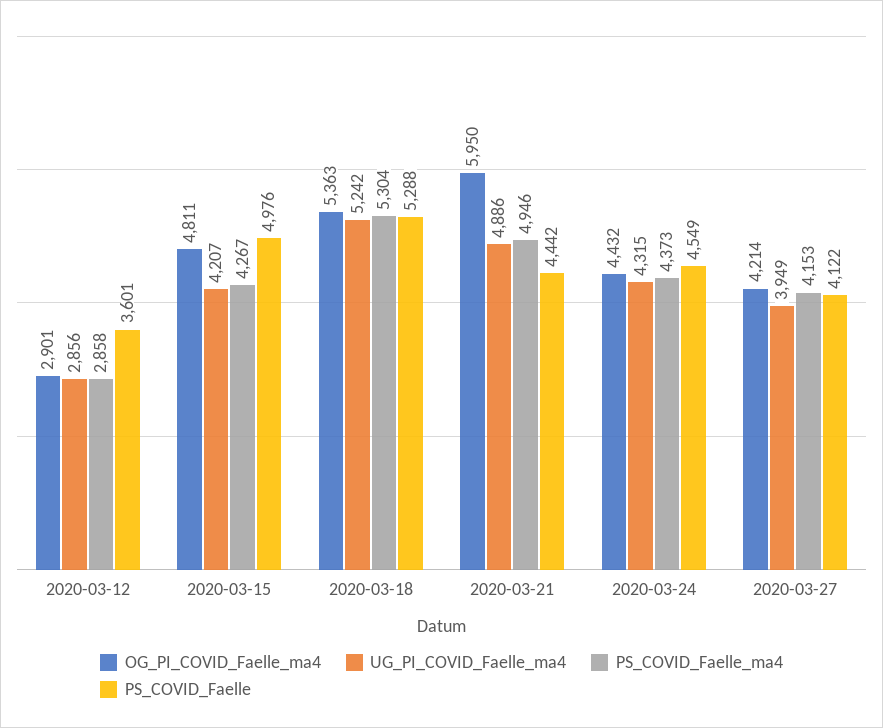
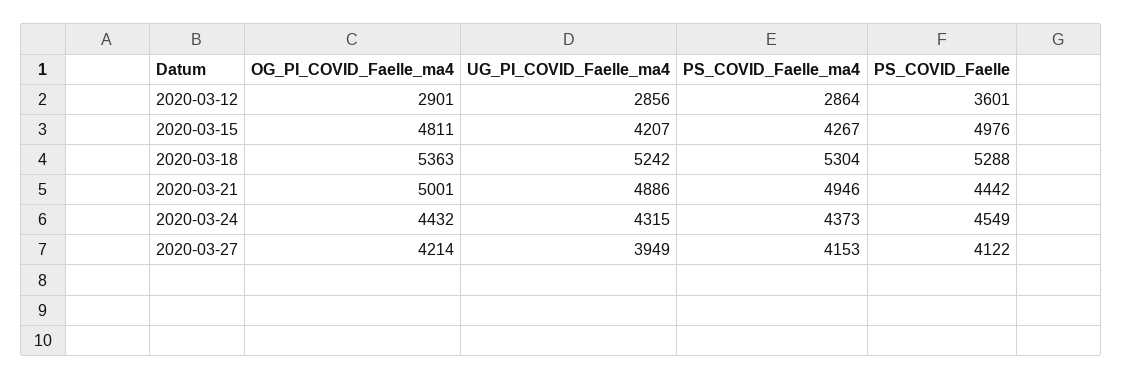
PS_COVID_Faelle_ma4, 2020-03-12: 2858 -> 2864
OG_PI_COVID_Faelle_ma4, 2020-03-21: 5950 -> 5001

